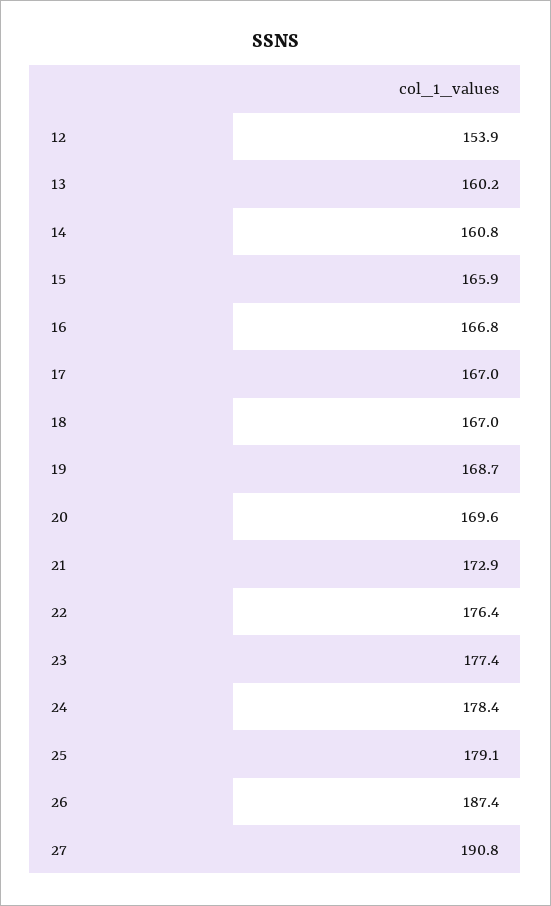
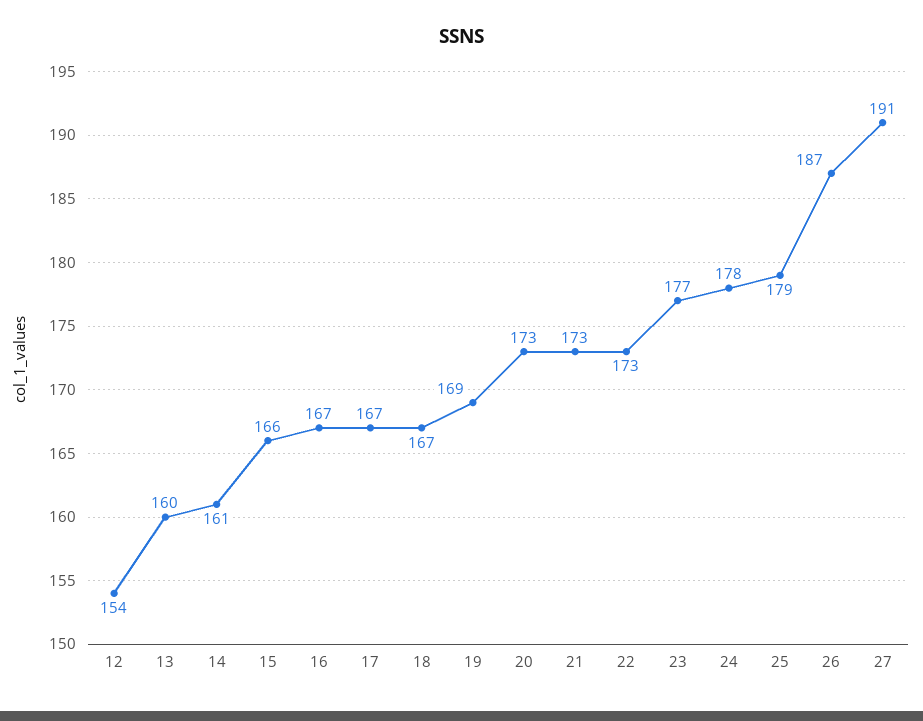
20: 169.6 -> 173
22: 176.4 -> 173

